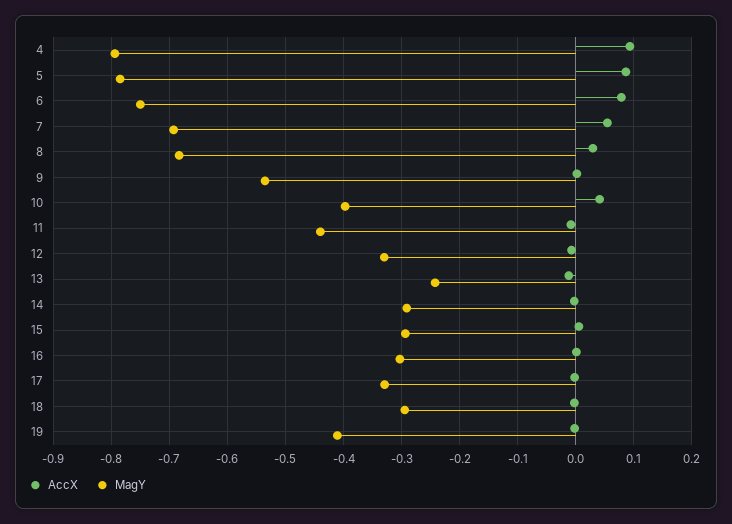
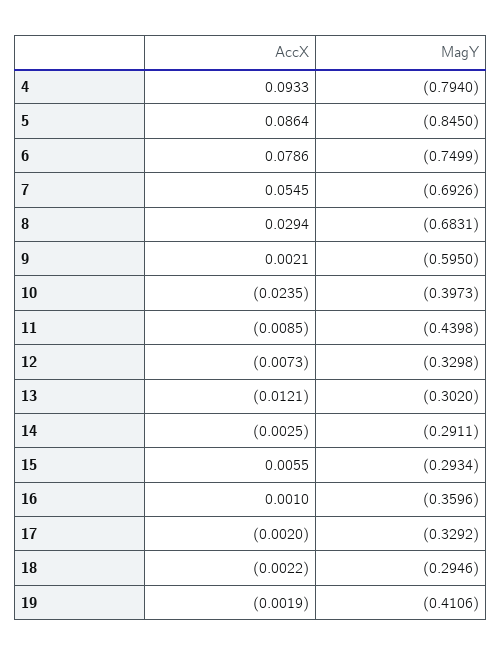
MagY, 5: -0.78 -> -0.845
MagY, 9: -0.54 -> -0.595
AccX, 10: 0.04 -> -0.0235
MagY, 13: -0.24 -> -0.302
MagY, 16: -0.3 -> -0.3596

